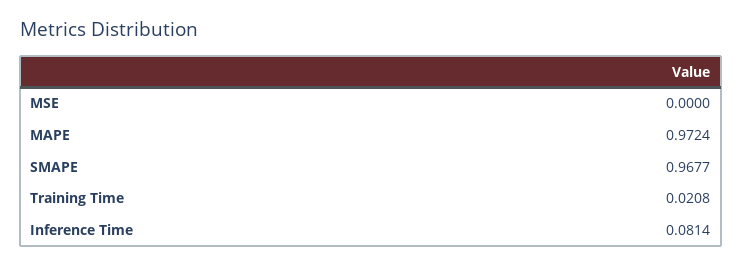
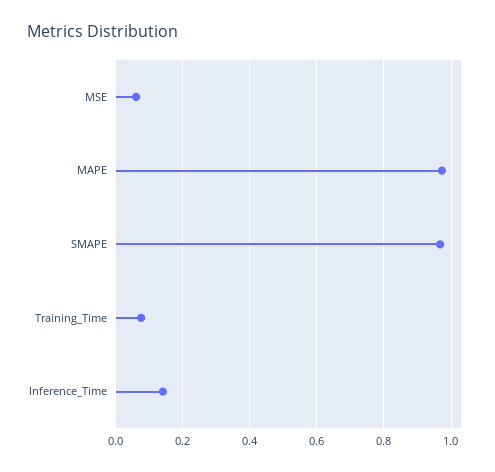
MSE: 0 -> 0.06
Training Time: 0.0208 -> 0.08
Inference Time: 0.0814 -> 0.14

